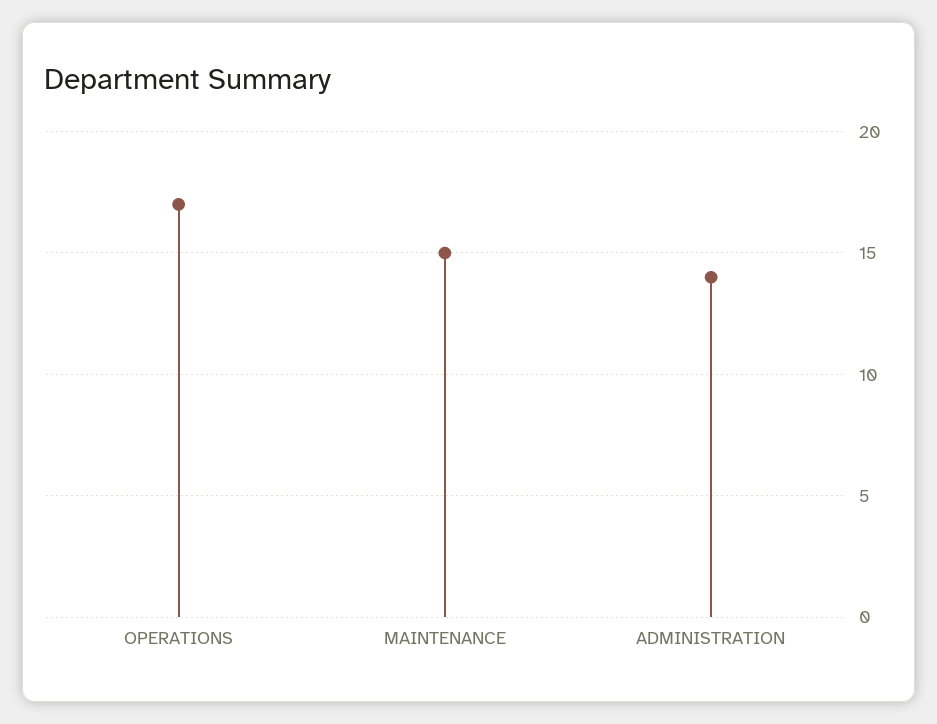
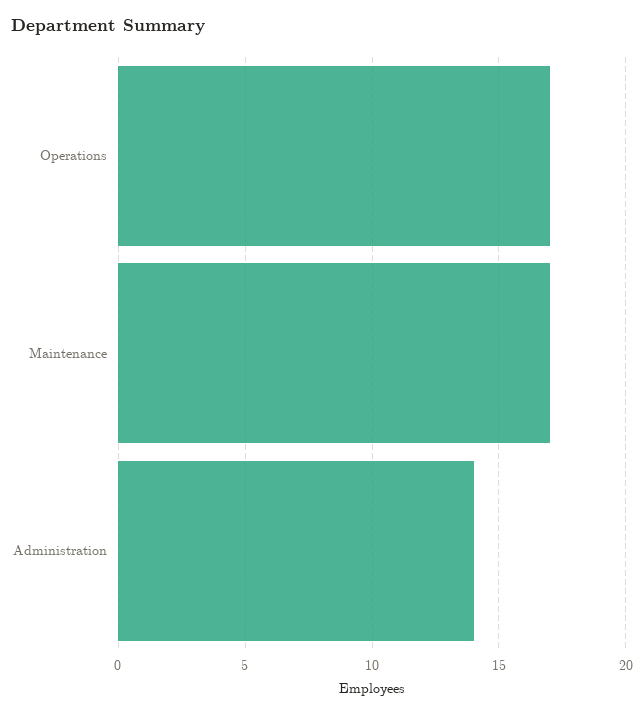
MAINTENANCE: 15 -> 17

